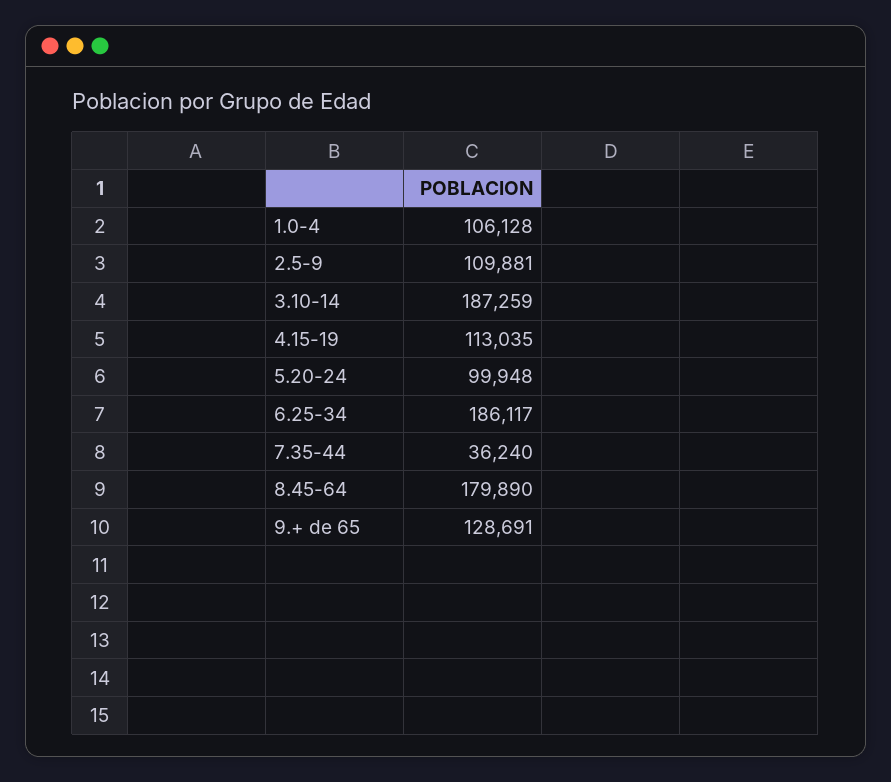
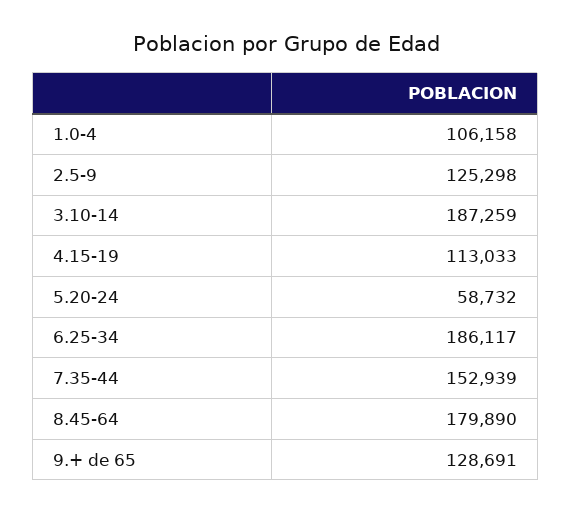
1.0-4: 106128 -> 106158
2.5-9: 109881 -> 125298
4.15-19: 113035 -> 113033
5.20-24: 99948 -> 58732
7.35-44: 36240 -> 152939

